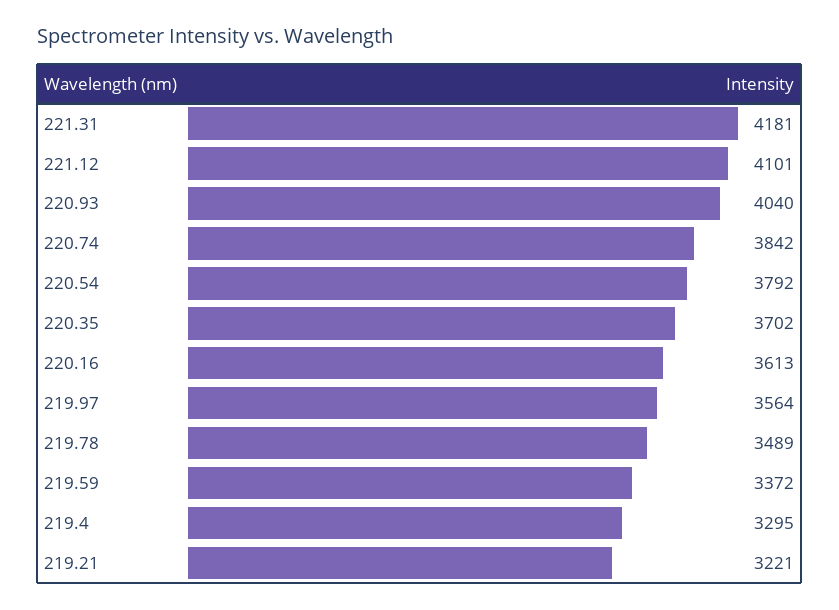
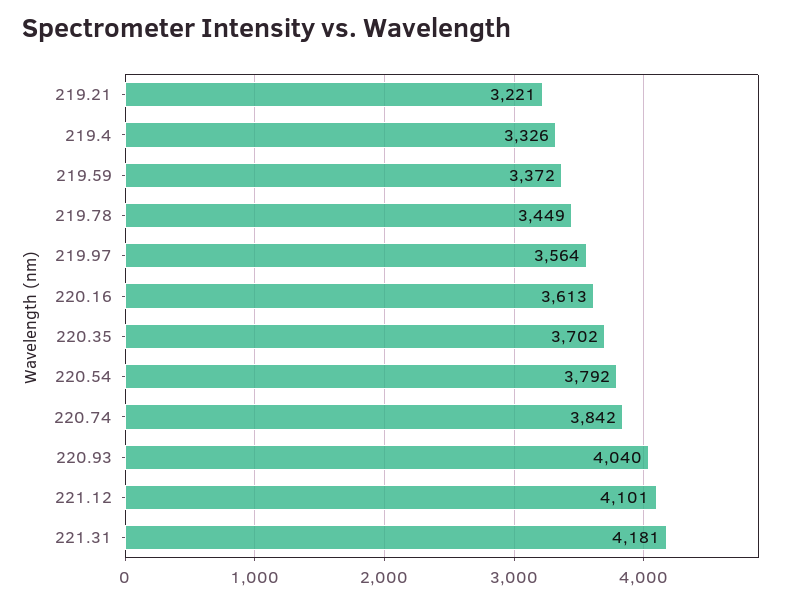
219.78: 3489 -> 3449
219.4: 3295 -> 3326

